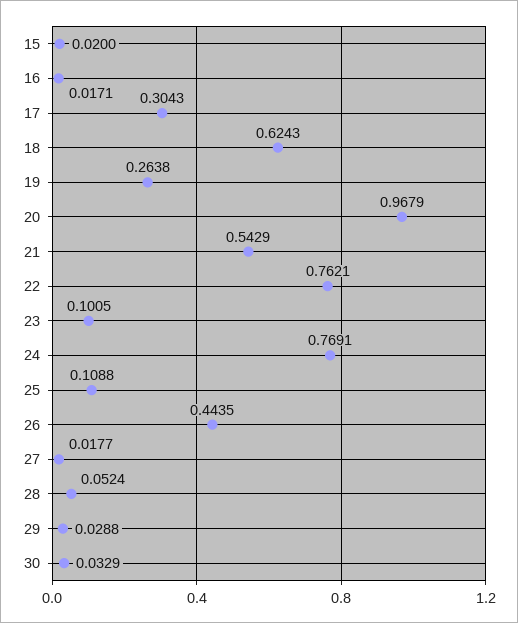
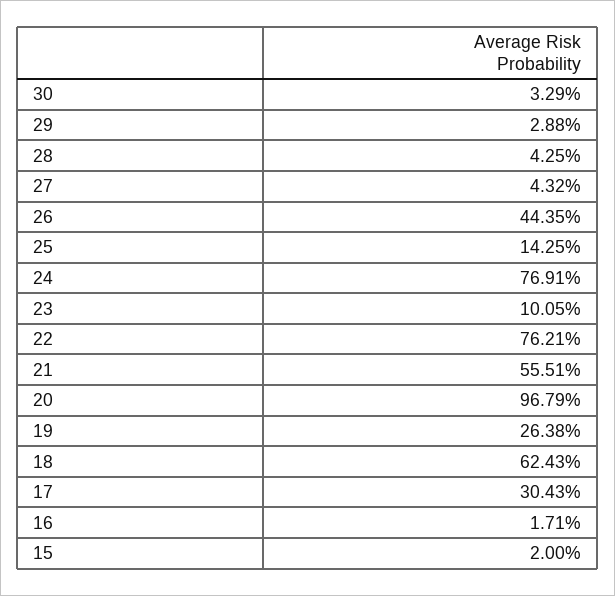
21: 0.5429 -> 0.5551
25: 0.1088 -> 0.1425
27: 0.0177 -> 0.0432
28: 0.0524 -> 0.0425

